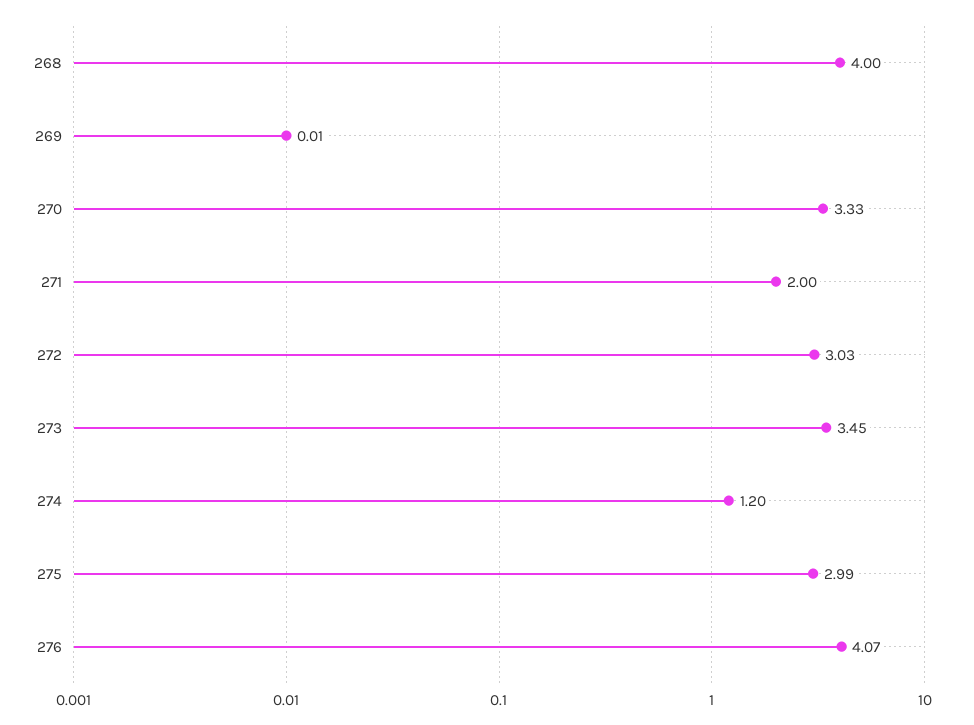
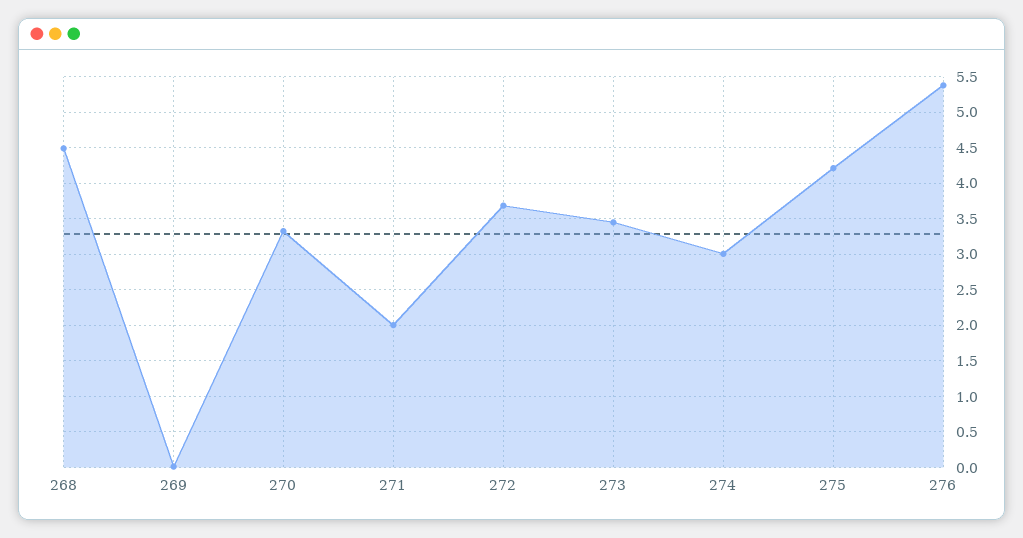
268: 4 -> 4.5
272: 3.03 -> 3.7
274: 1.2 -> 3
275: 2.99 -> 4.2
276: 4.07 -> 5.4

